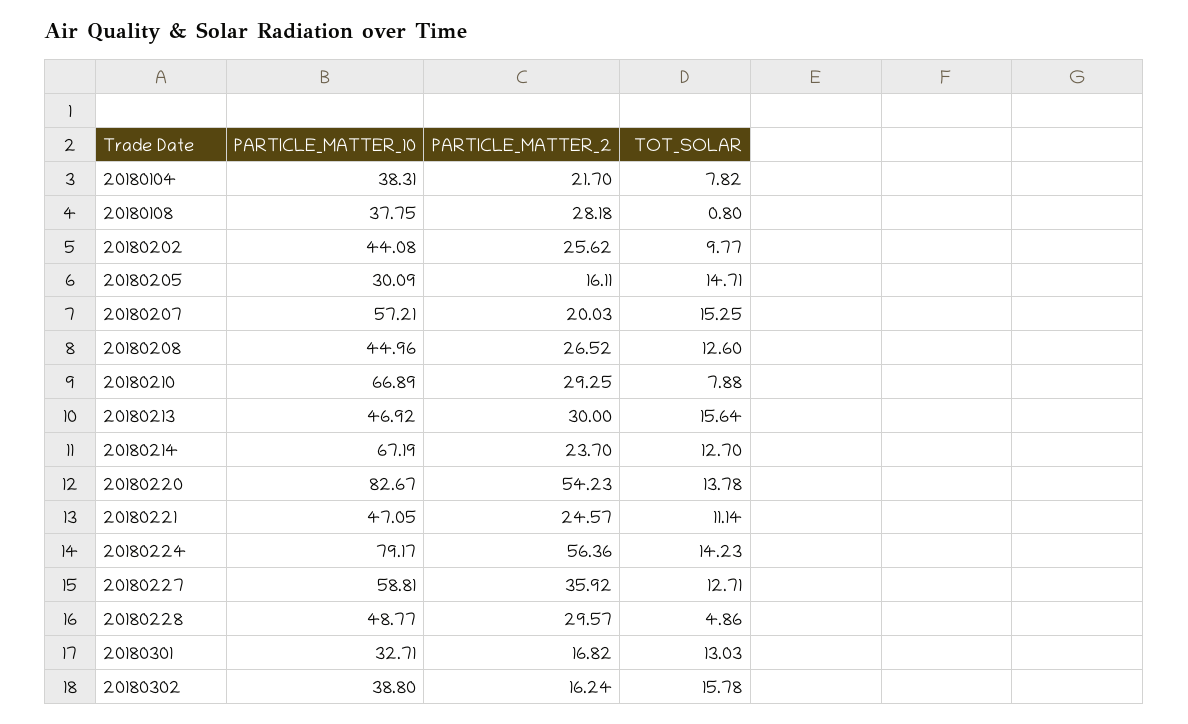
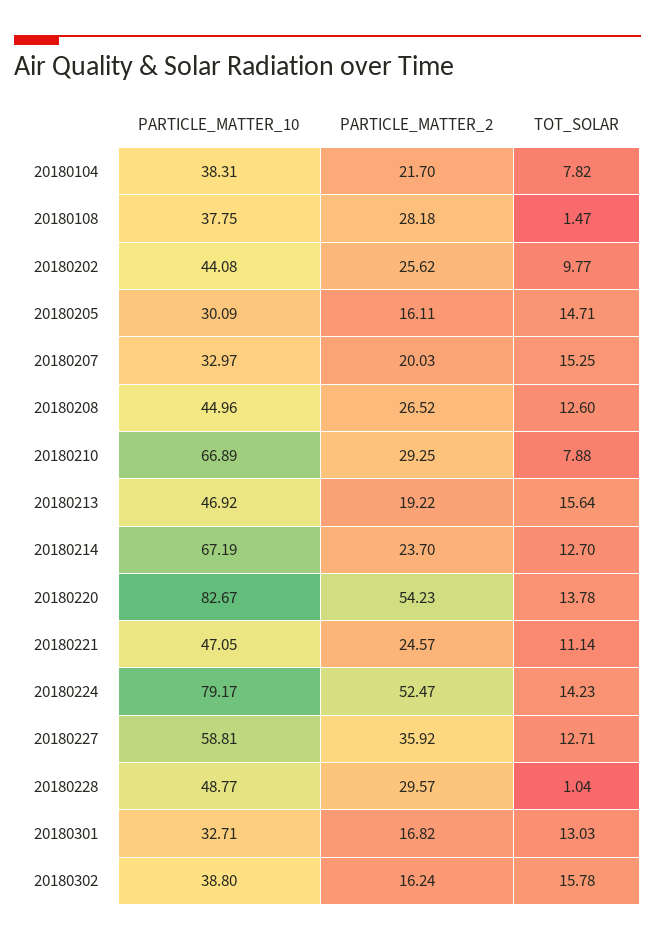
TOT_SOLAR, 20180108: 0.8 -> 1.47
PARTICLE_MATTER_10, 20180207: 57.21 -> 32.97
PARTICLE_MATTER_2, 20180213: 30 -> 19.22
PARTICLE_MATTER_2, 20180224: 56.36 -> 52.47
TOT_SOLAR, 20180228: 4.86 -> 1.04

